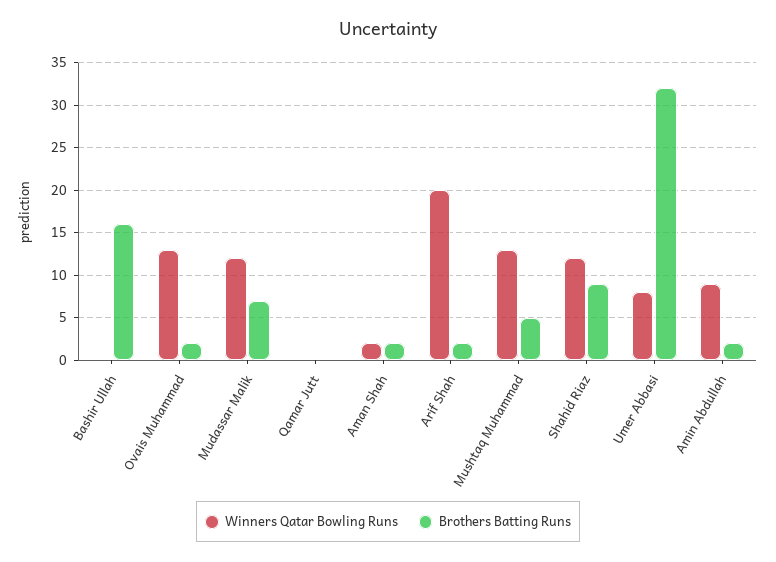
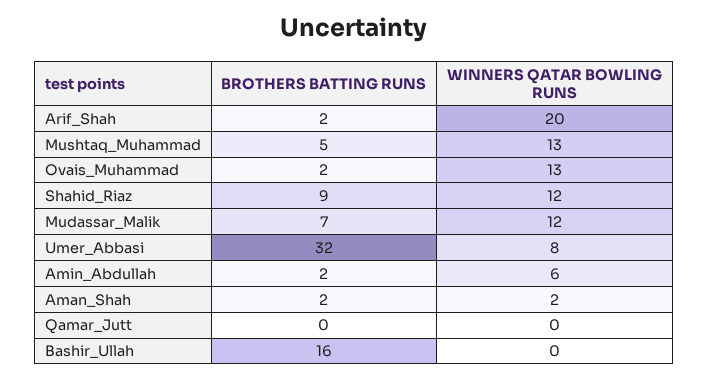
Winners Qatar Bowling Runs, Amin Abdullah: 9 -> 6

